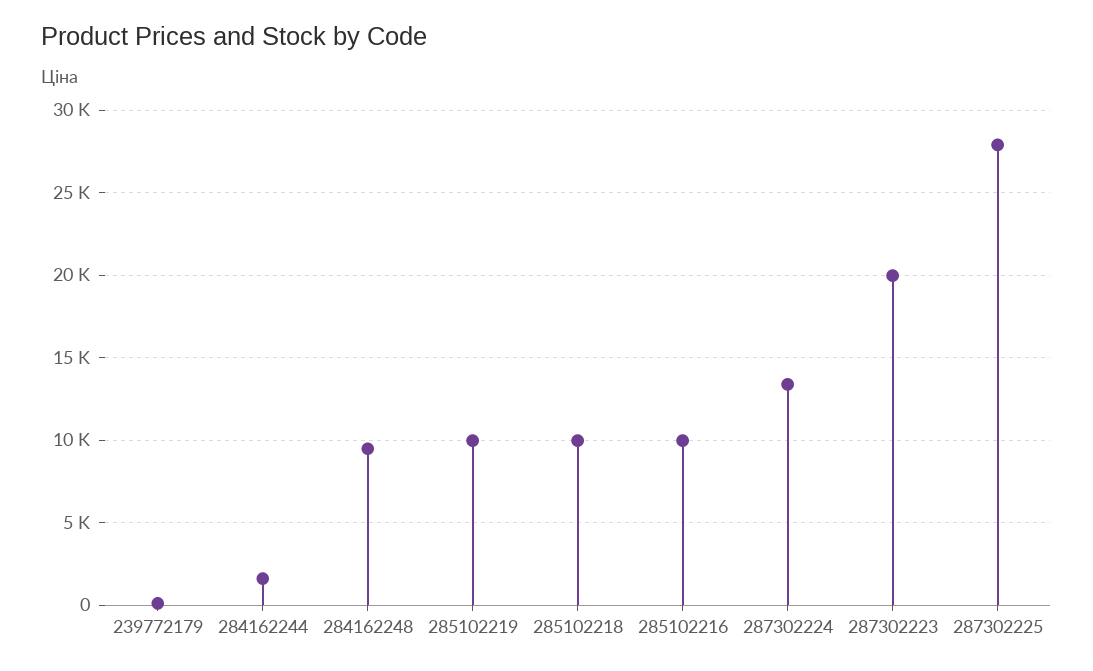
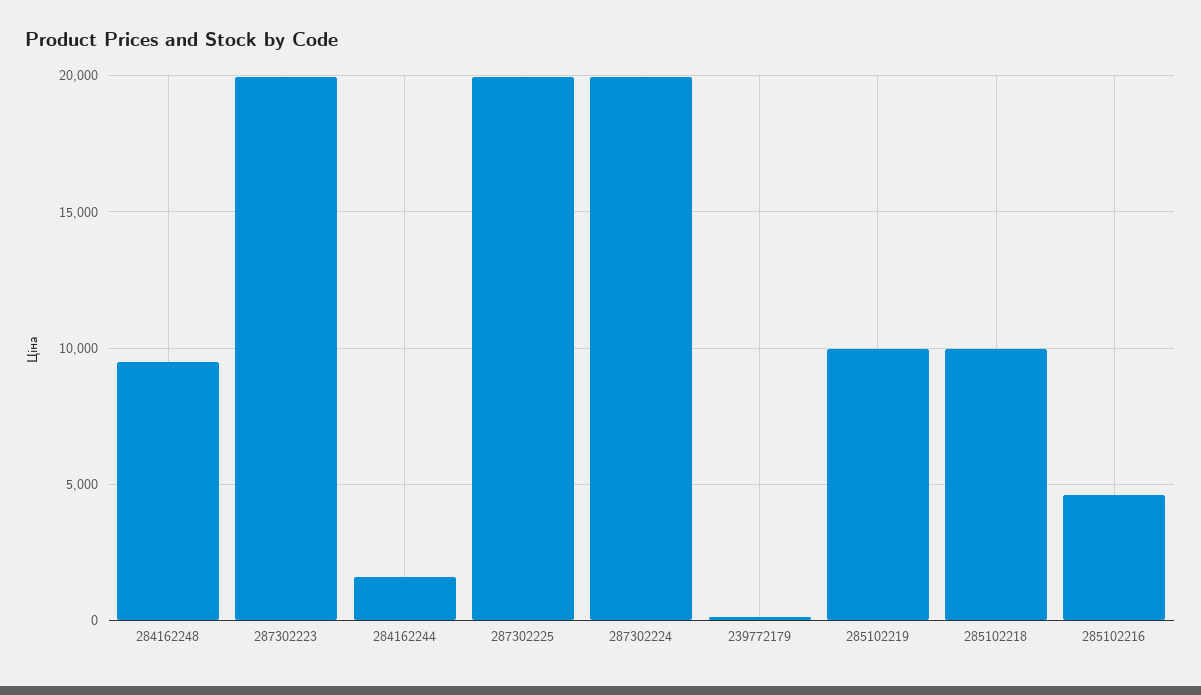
285102216: 10000 -> 4500
287302224: 13500 -> 20000
287302225: 28000 -> 20000

